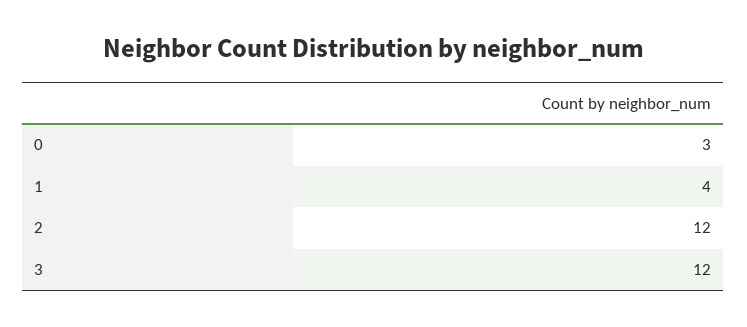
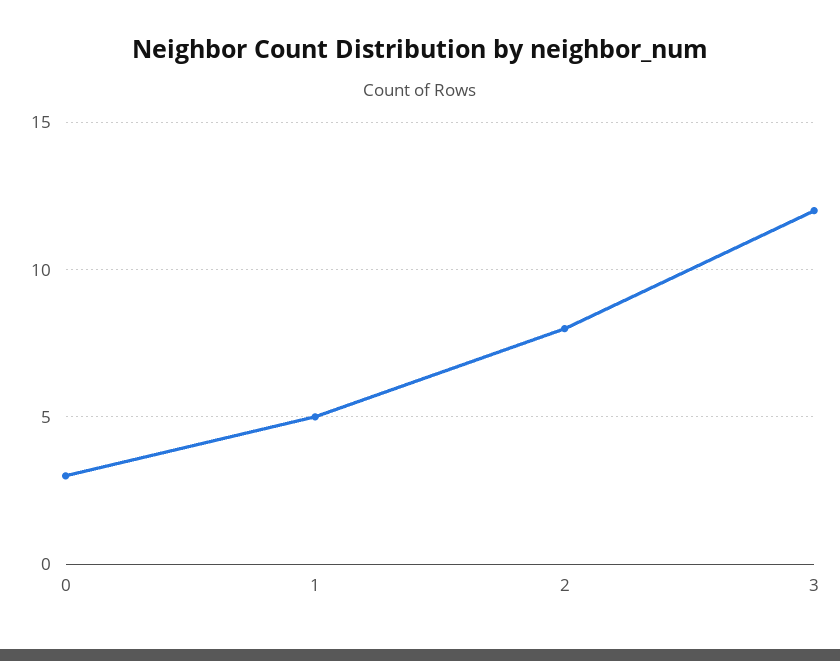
1: 4 -> 5
2: 12 -> 8

